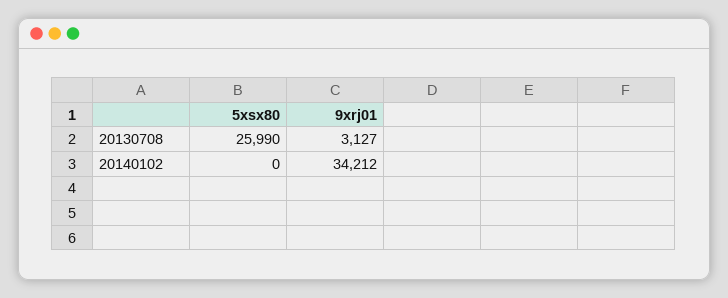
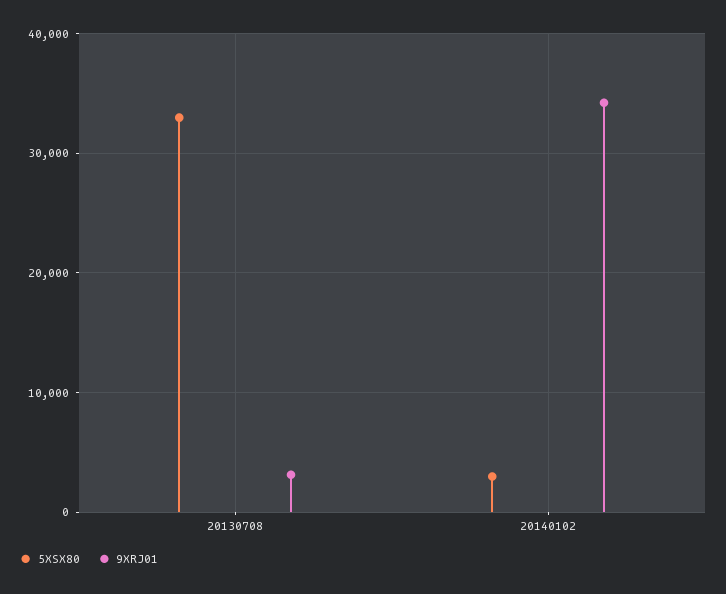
5xsx80, 20130708: 25990 -> 33000
5xsx80, 20140102: 0 -> 3000

